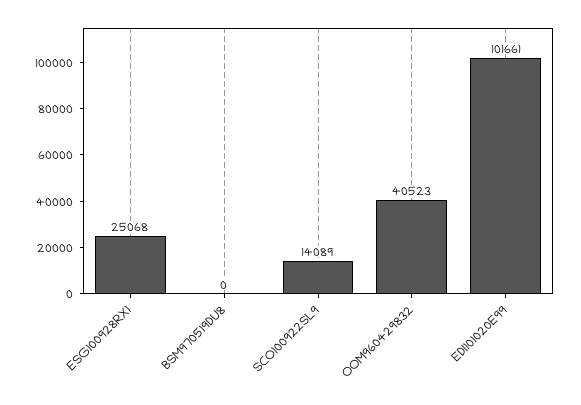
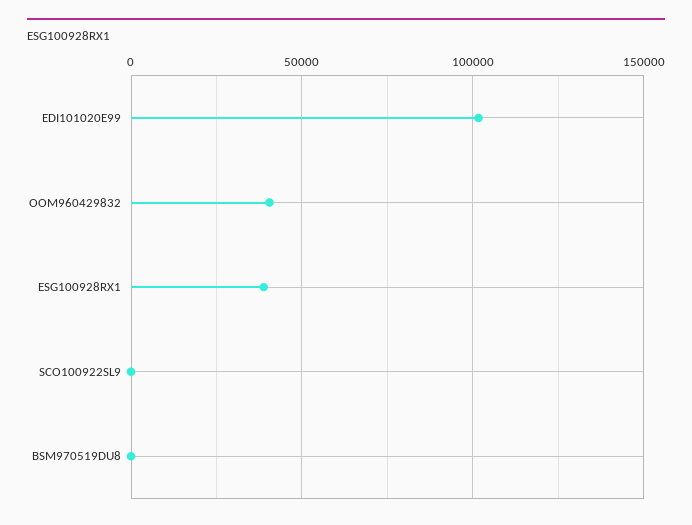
ESG100928RX1: 25068 -> 40000
SCO100922SL9: 14089 -> 0

